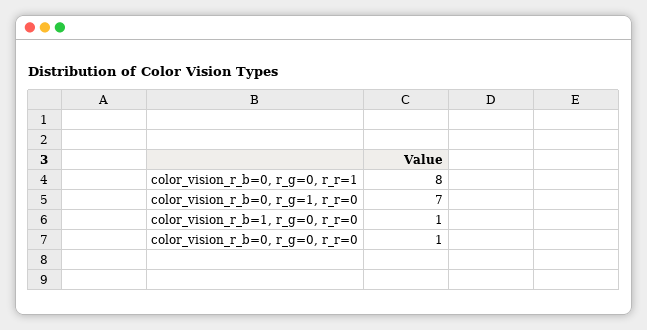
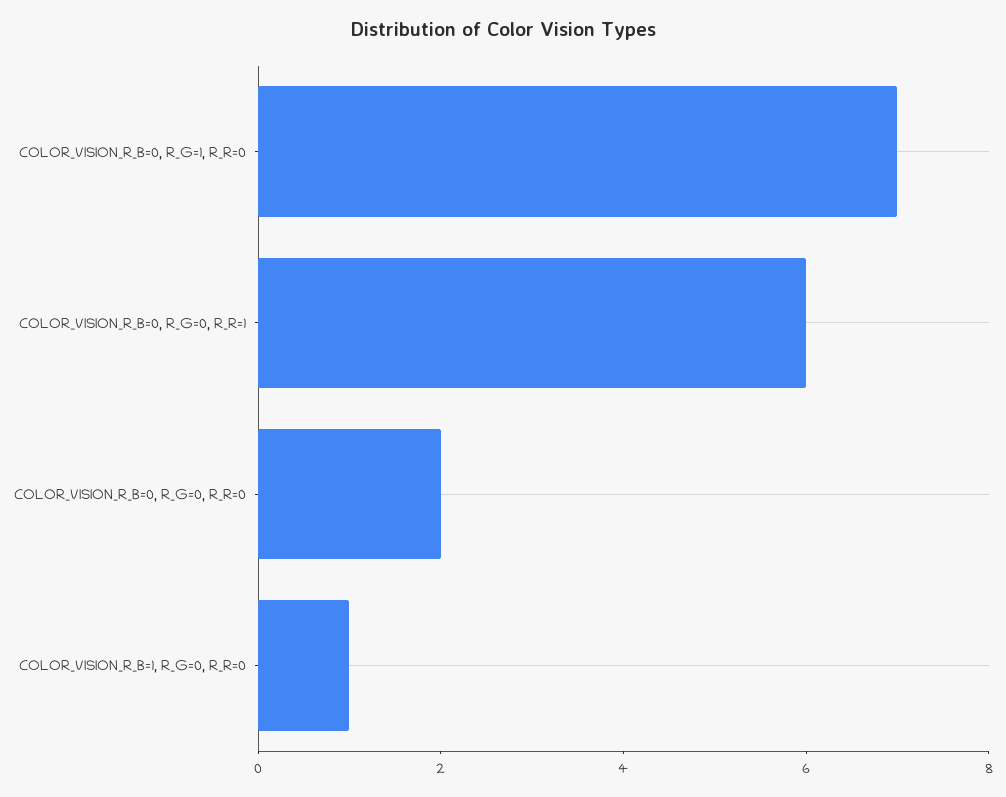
color_vision_r_b=0, r_g=0, r_r=1: 8 -> 6
color_vision_r_b=0, r_g=0, r_r=0: 1 -> 2

